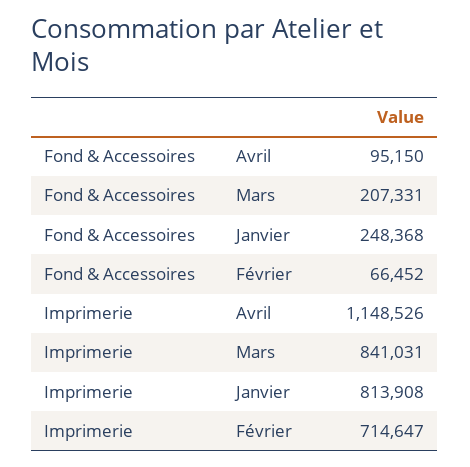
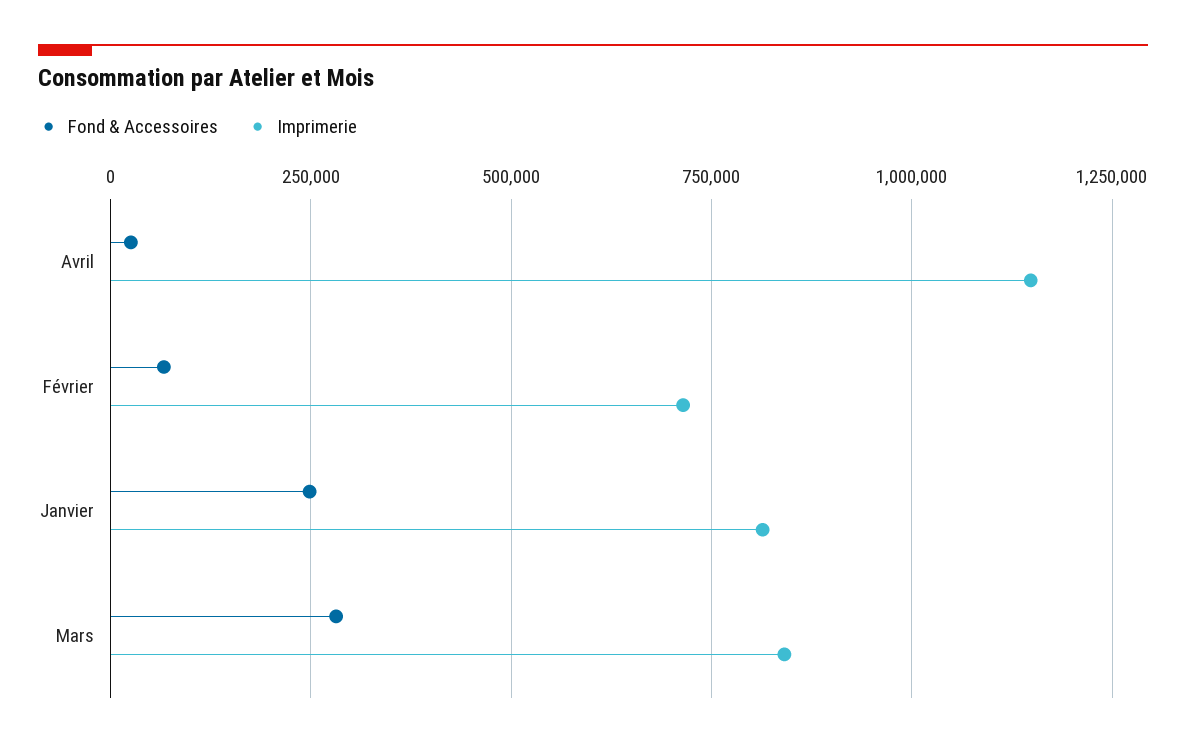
Fond & Accessoires, Avril: 95150 -> 25000
Fond & Accessoires, Mars: 207331 -> 275000

